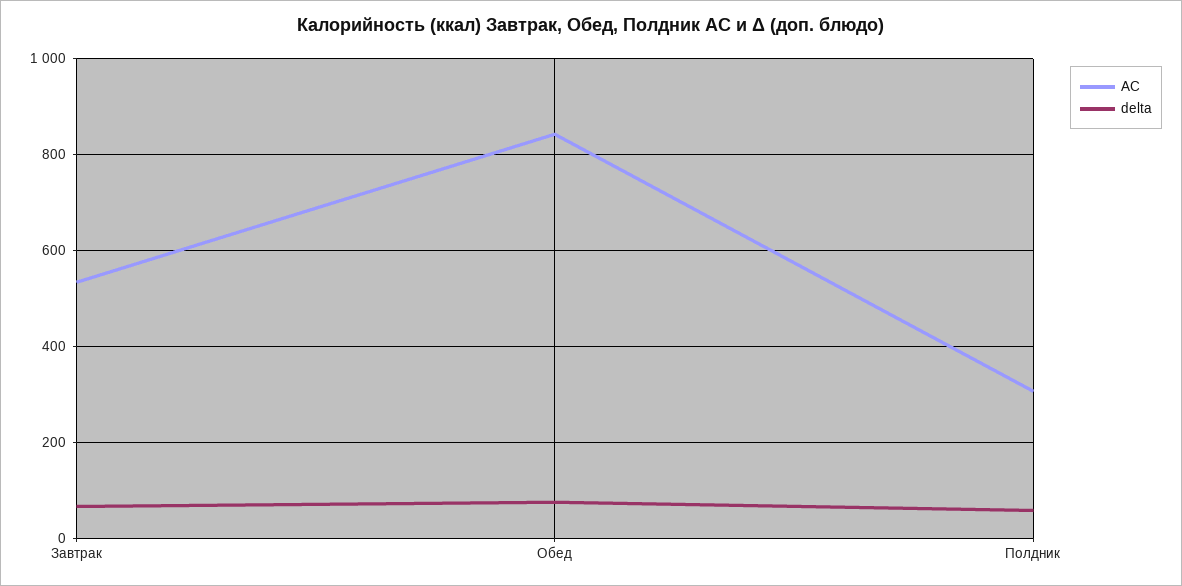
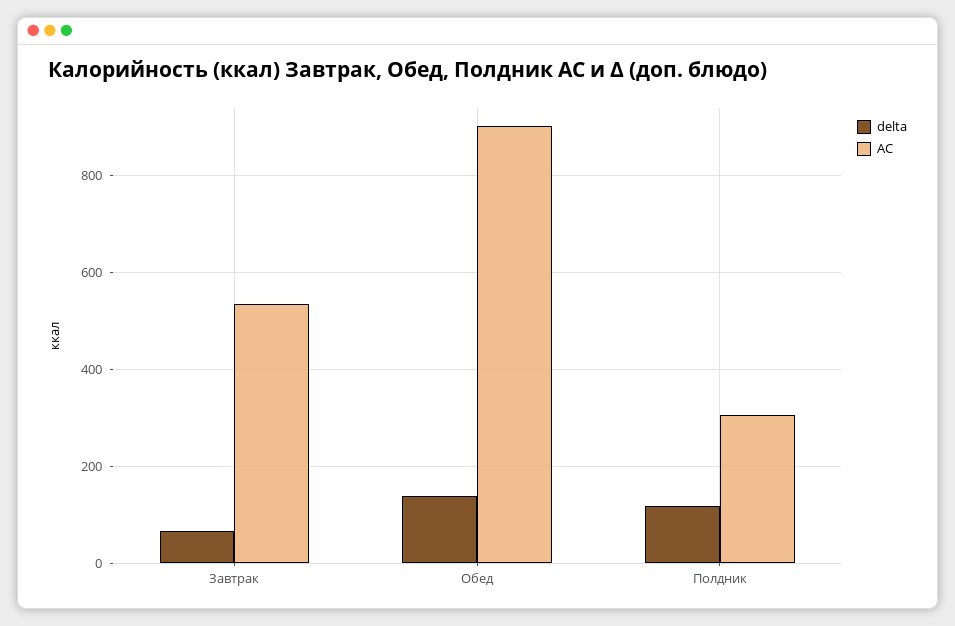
AC, Обед: 840 -> 900
delta, Обед: 80 -> 140
delta, Полдник: 60 -> 120

